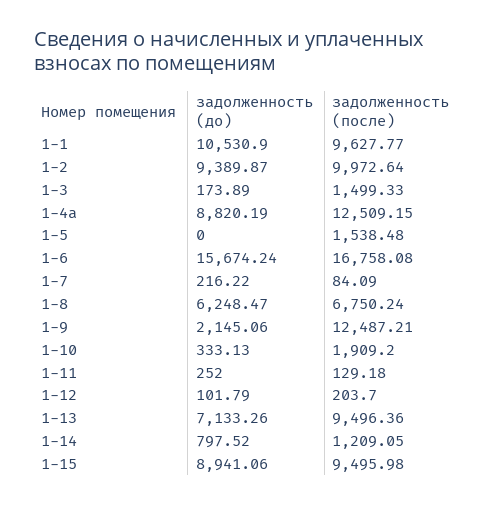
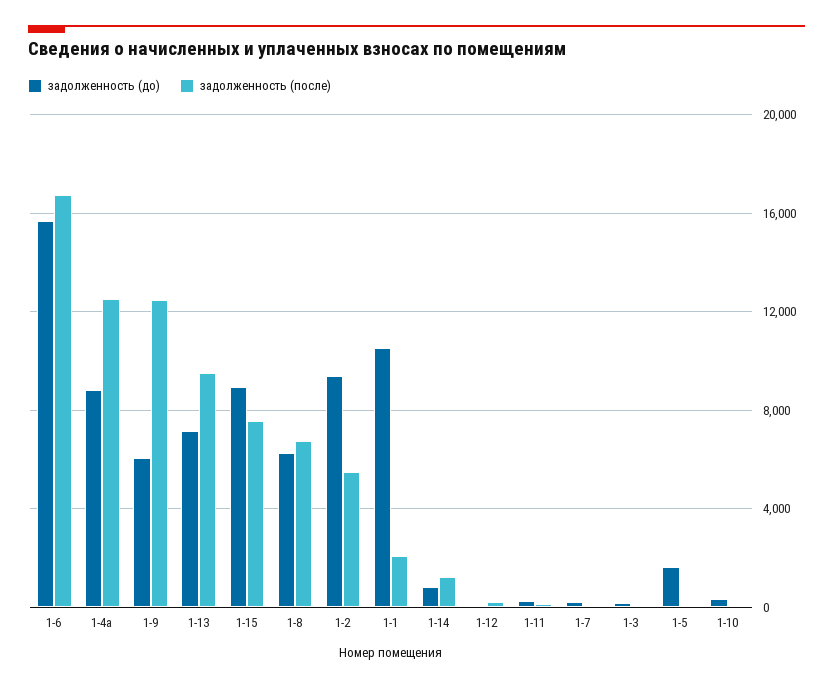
задолженность (после), 1-1: 9627.77 -> 2000
задолженность (после), 1-2: 9972.64 -> 5500
задолженность (после), 1-3: 1499.33 -> 0
задолженность (до), 1-5: 0 -> 1500
задолженность (после), 1-5: 1538.48 -> 0
задолженность (до), 1-9: 2145.06 -> 6000
задолженность (после), 1-10: 1909.2 -> 0
задолженность (после), 1-15: 9495.98 -> 7500

